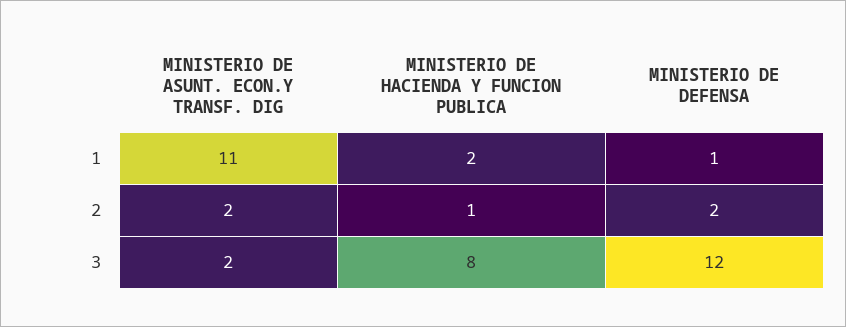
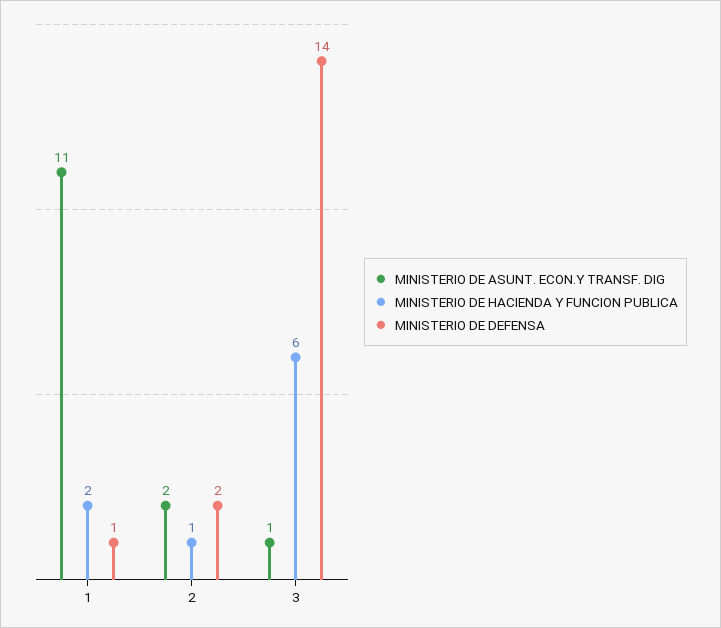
MINISTERIO DE ASUNT. ECON.Y TRANSF. DIG, 3: 2 -> 1
MINISTERIO DE HACIENDA Y FUNCION PUBLICA, 3: 8 -> 6
MINISTERIO DE DEFENSA, 3: 12 -> 14

